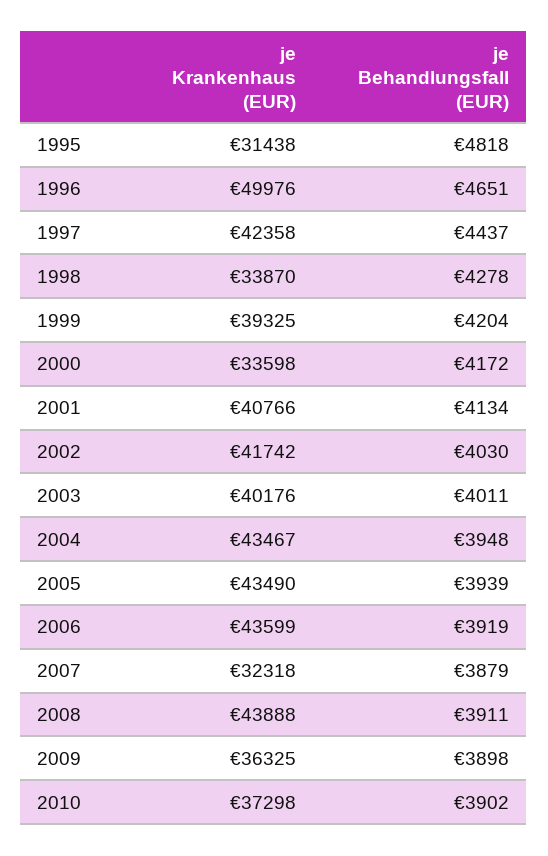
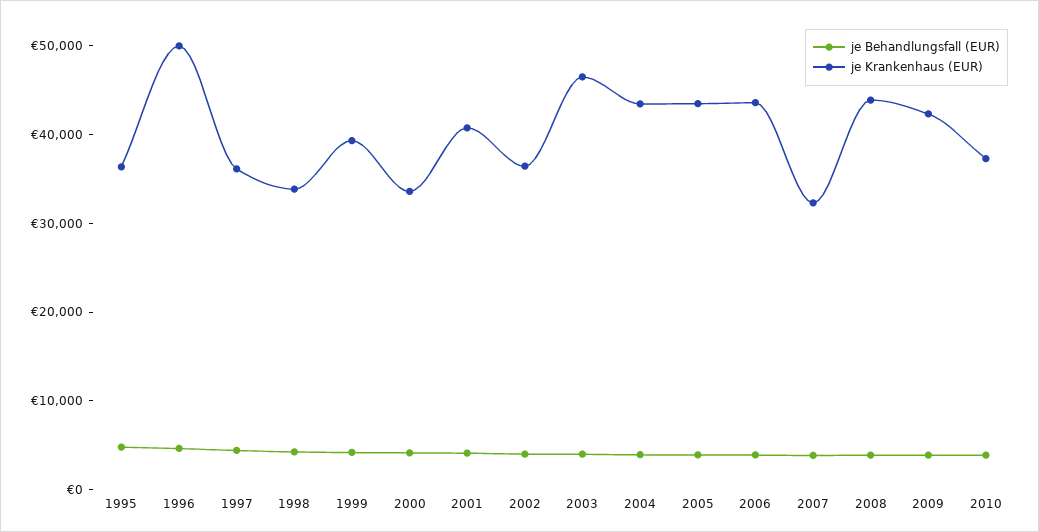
je Krankenhaus (EUR), 1995: 31438 -> 36000
je Krankenhaus (EUR), 1997: 42358 -> 36000
je Krankenhaus (EUR), 2002: 41742 -> 36000
je Krankenhaus (EUR), 2003: 40176 -> 46000
je Krankenhaus (EUR), 2009: 36325 -> 42000

